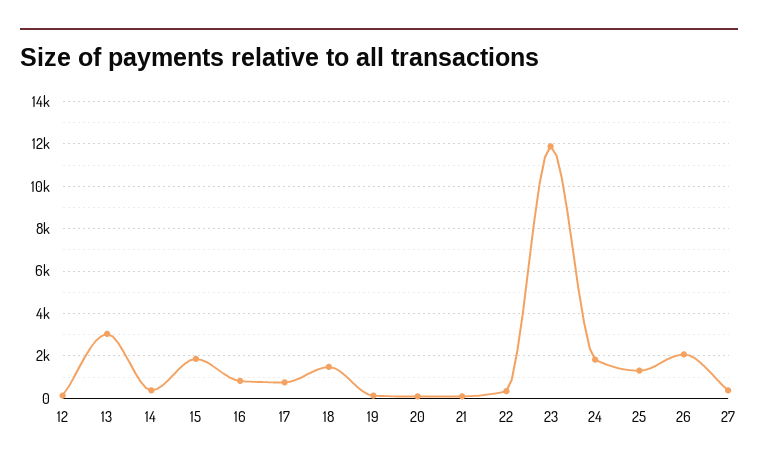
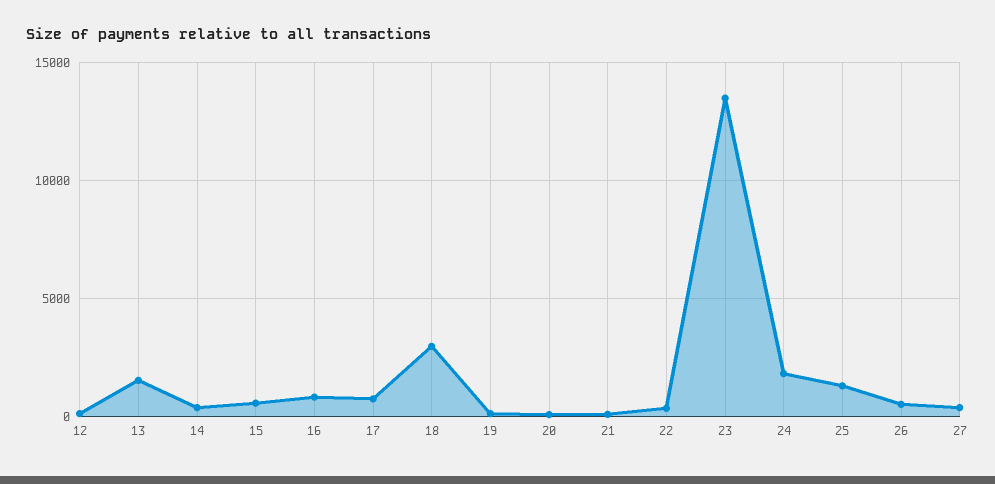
13: 3000 -> 1500
15: 2000 -> 500
18: 1500 -> 3000
23: 12000 -> 13500
26: 2000 -> 500

